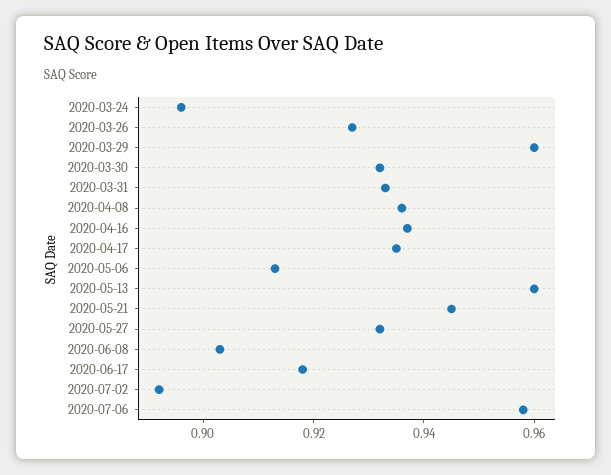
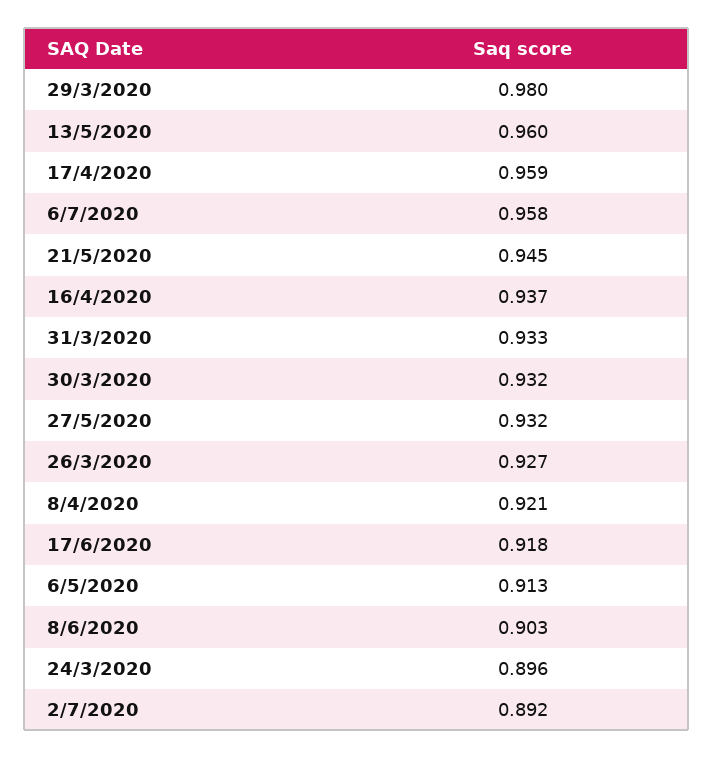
2020-03-29: 0.96 -> 0.98
2020-04-08: 0.935 -> 0.921
2020-04-17: 0.935 -> 0.959

